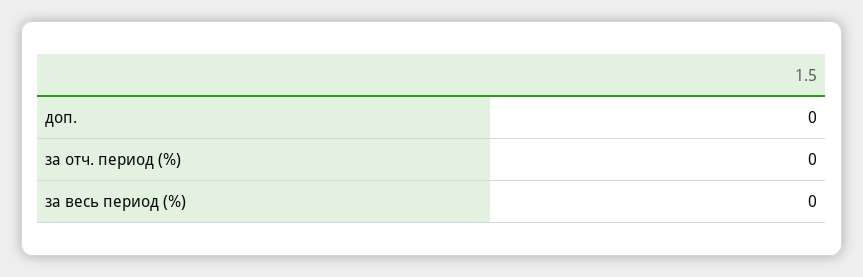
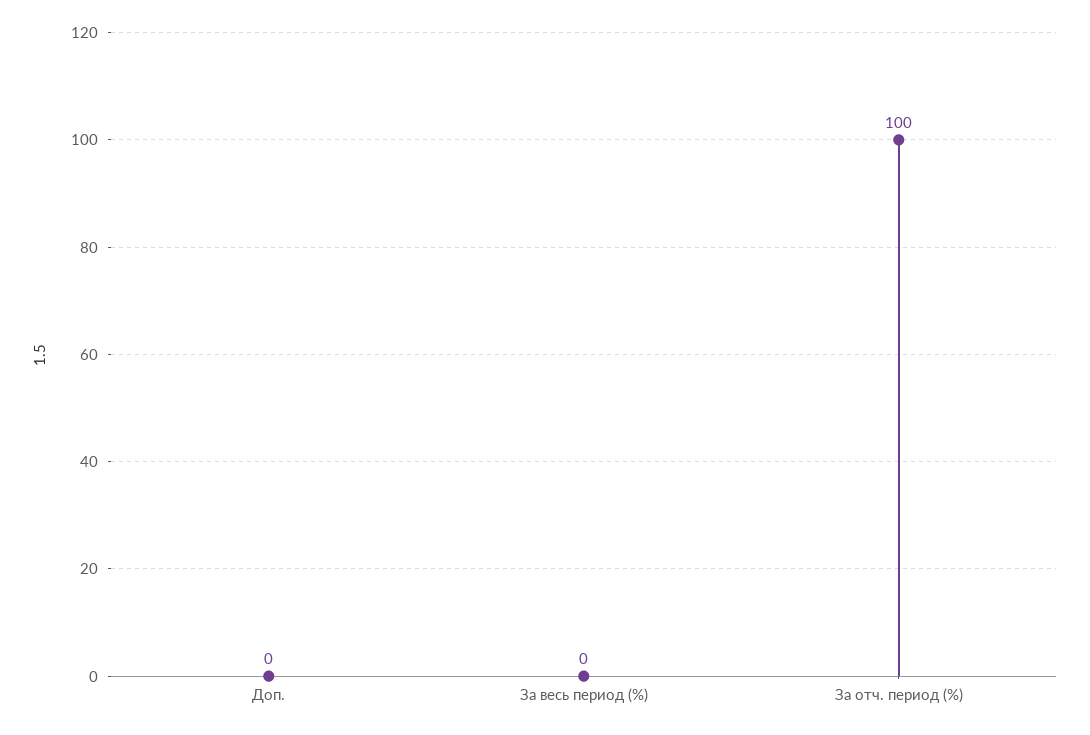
за отч. период (%): 0 -> 100

